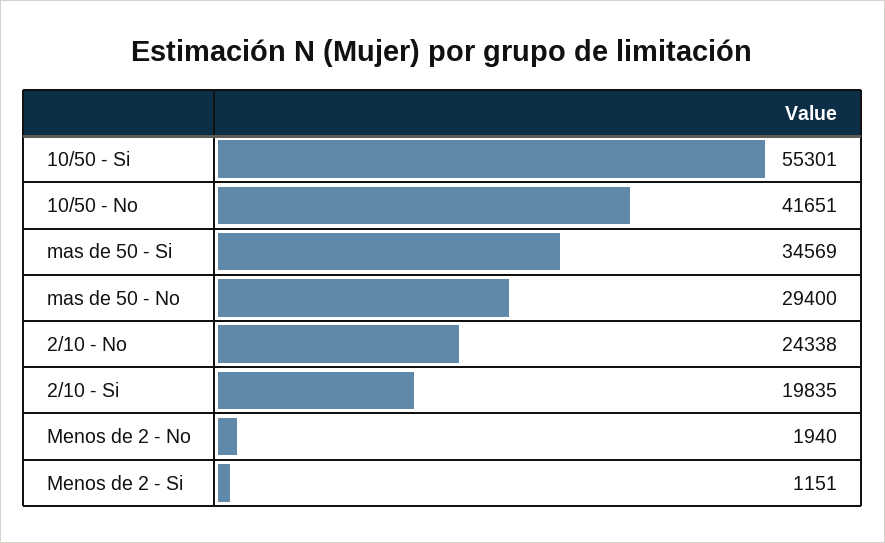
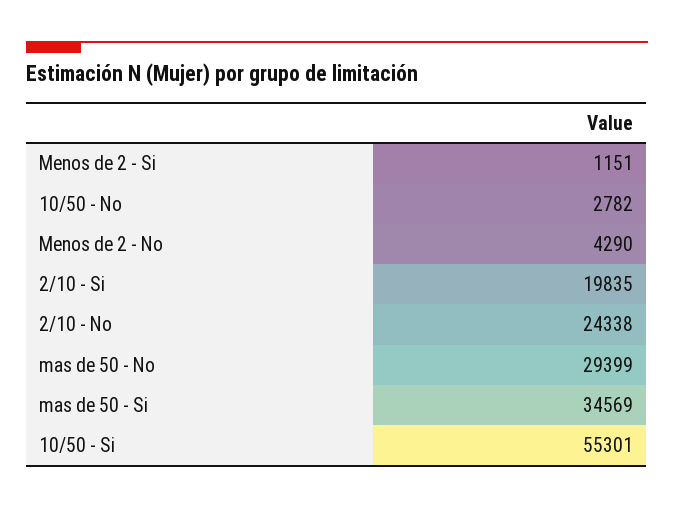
10/50 - No: 41651 -> 2782
mas de 50 - No: 29400 -> 29399
Menos de 2 - No: 1940 -> 4290

